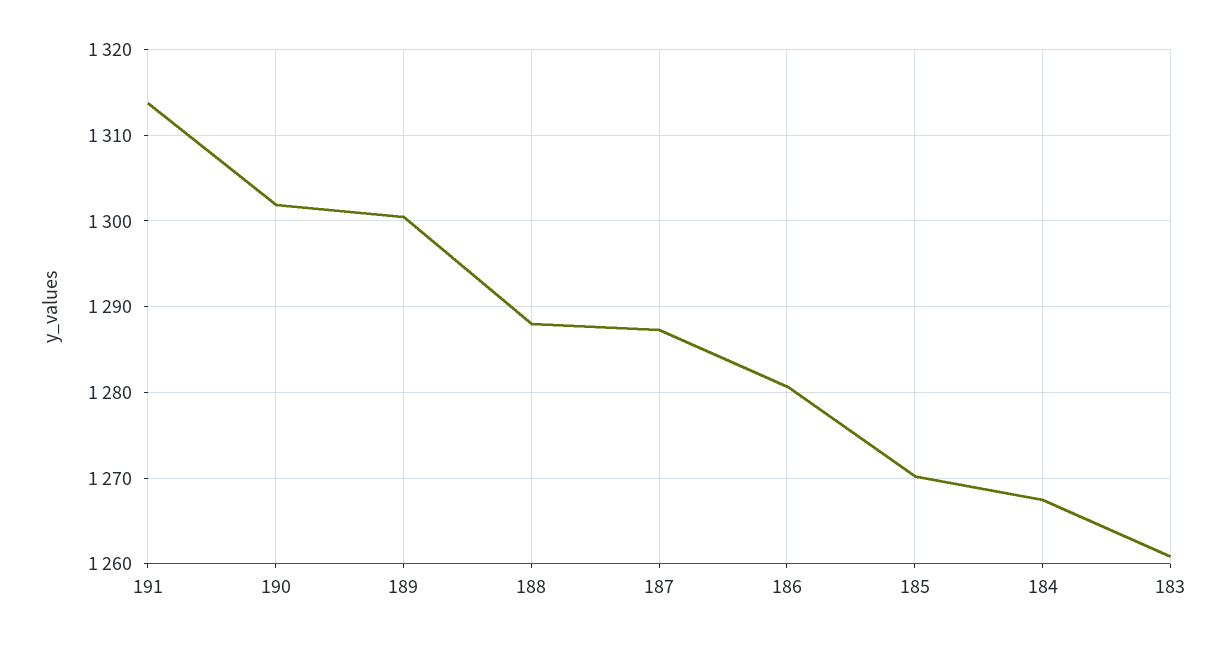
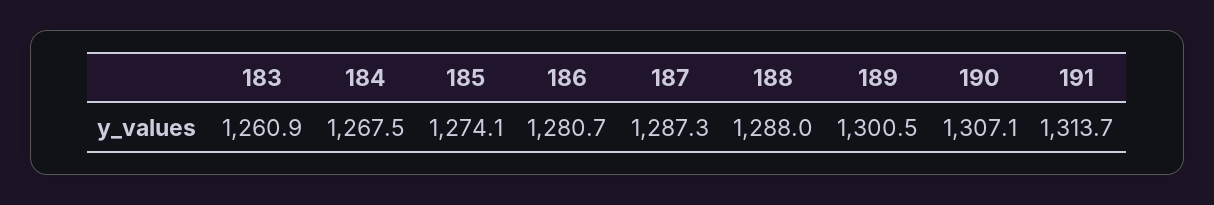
190: 1302 -> 1307.1
185: 1270 -> 1274.1

